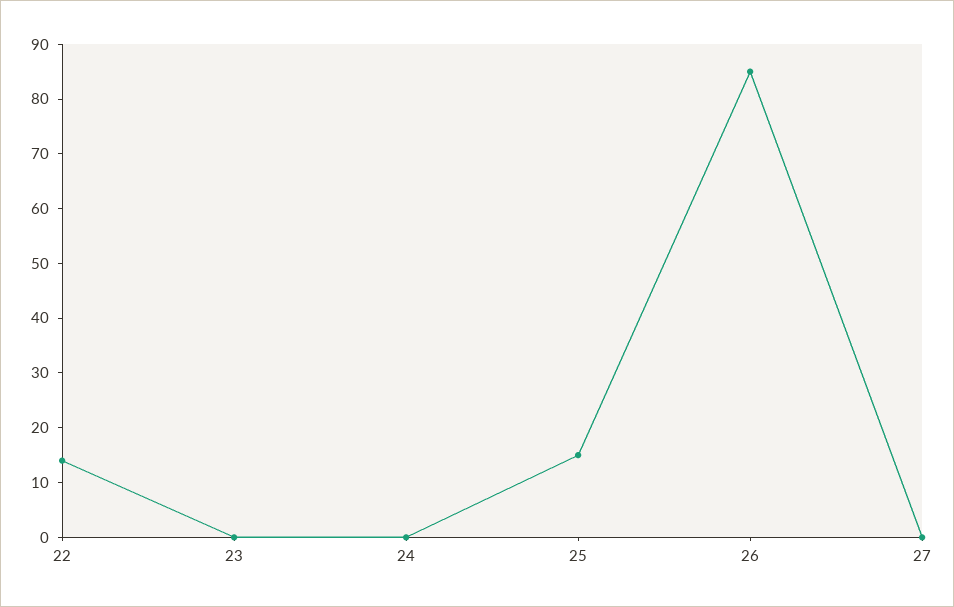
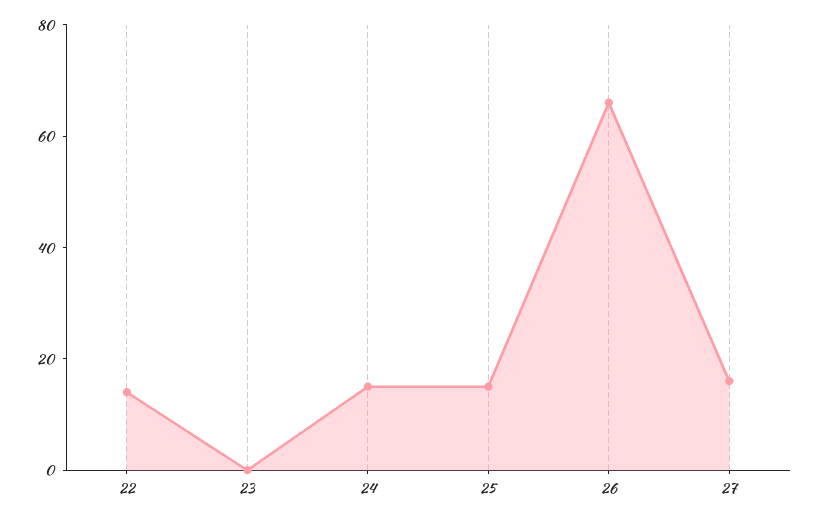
24: 0 -> 15
26: 85 -> 65
27: 0 -> 15

